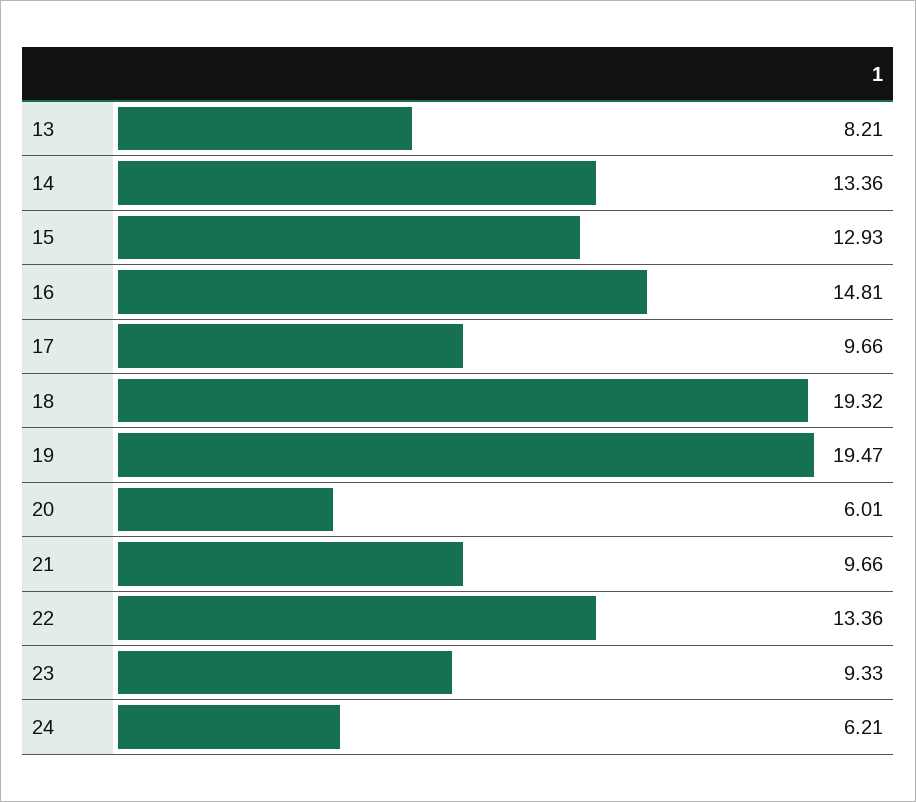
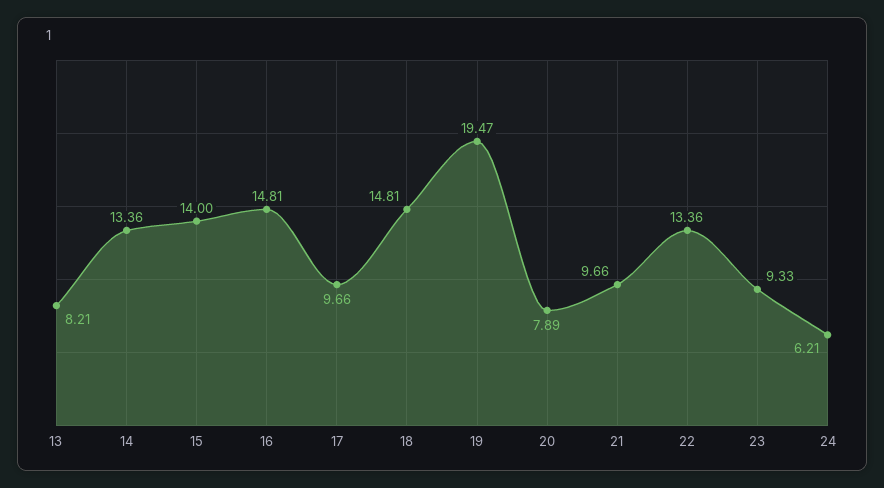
15: 12.93 -> 14
18: 19.32 -> 14.81
20: 6.01 -> 7.89

